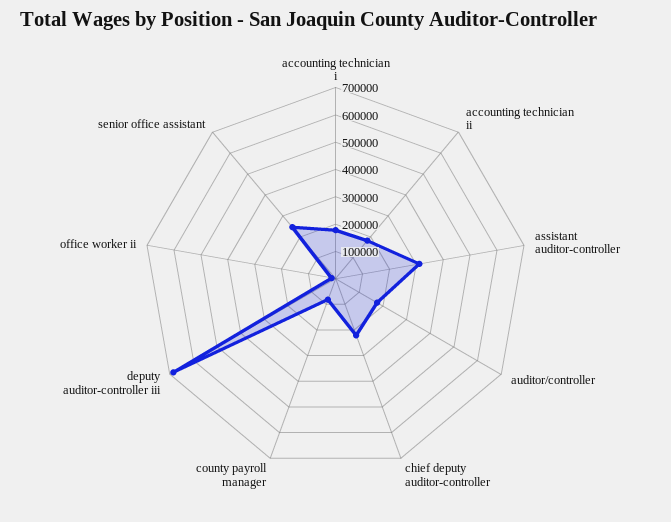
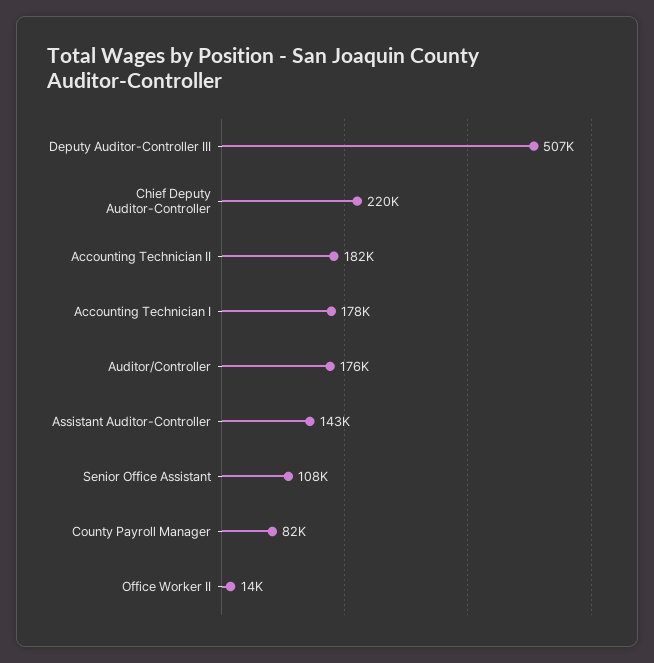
assistant auditor-controller: 300000 -> 143000
deputy auditor-controller iii: 700000 -> 507000
senior office assistant: 250000 -> 108000

